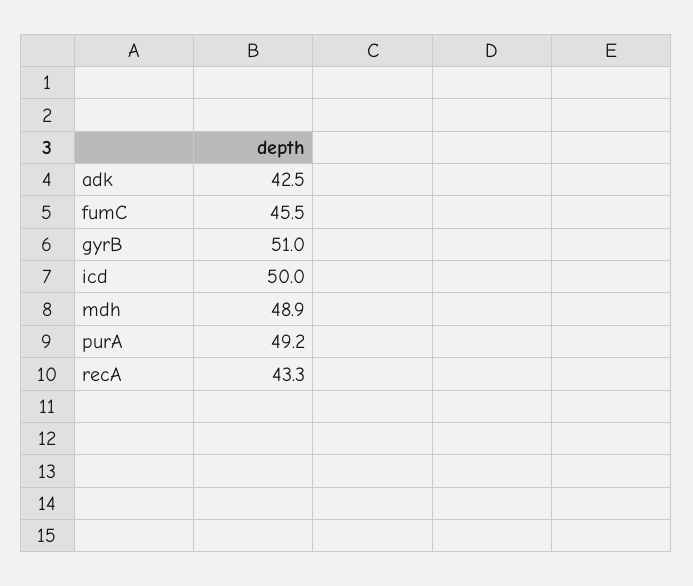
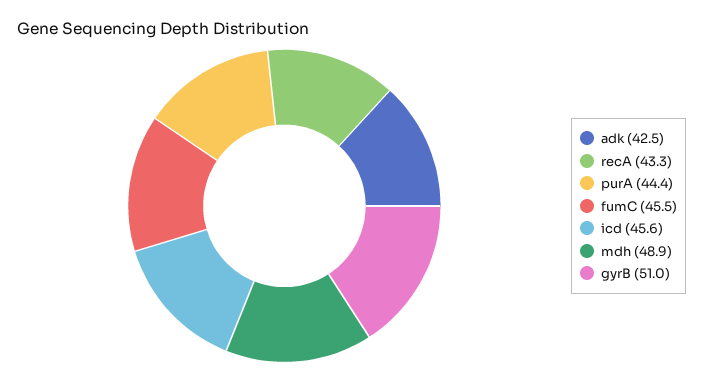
icd: 50 -> 45.6
purA: 49.2 -> 44.4

